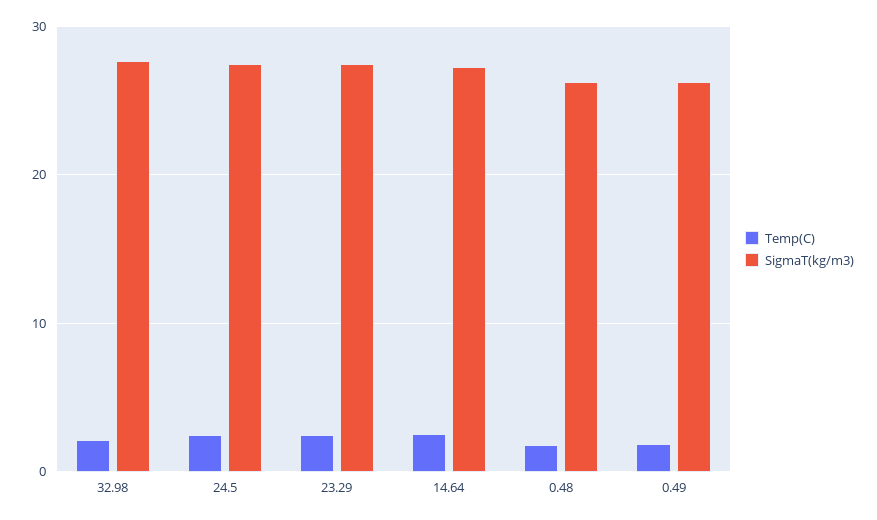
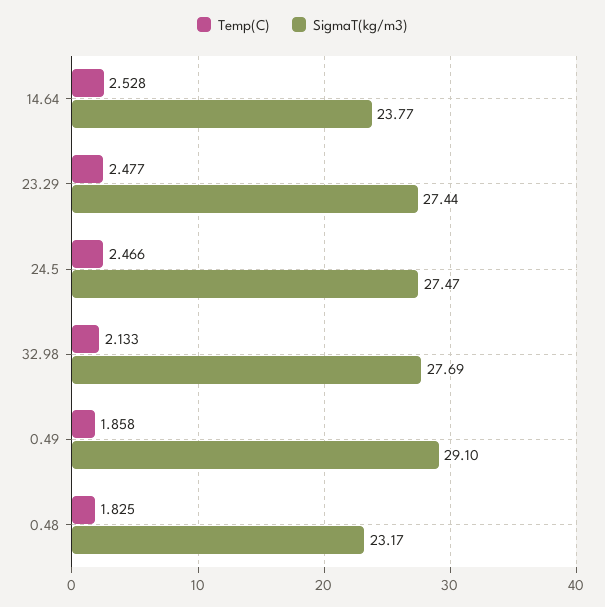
SigmaT(kg/m3), 14.64: 27 -> 23.77
SigmaT(kg/m3), 0.48: 26 -> 23.17
SigmaT(kg/m3), 0.49: 26 -> 29.1

